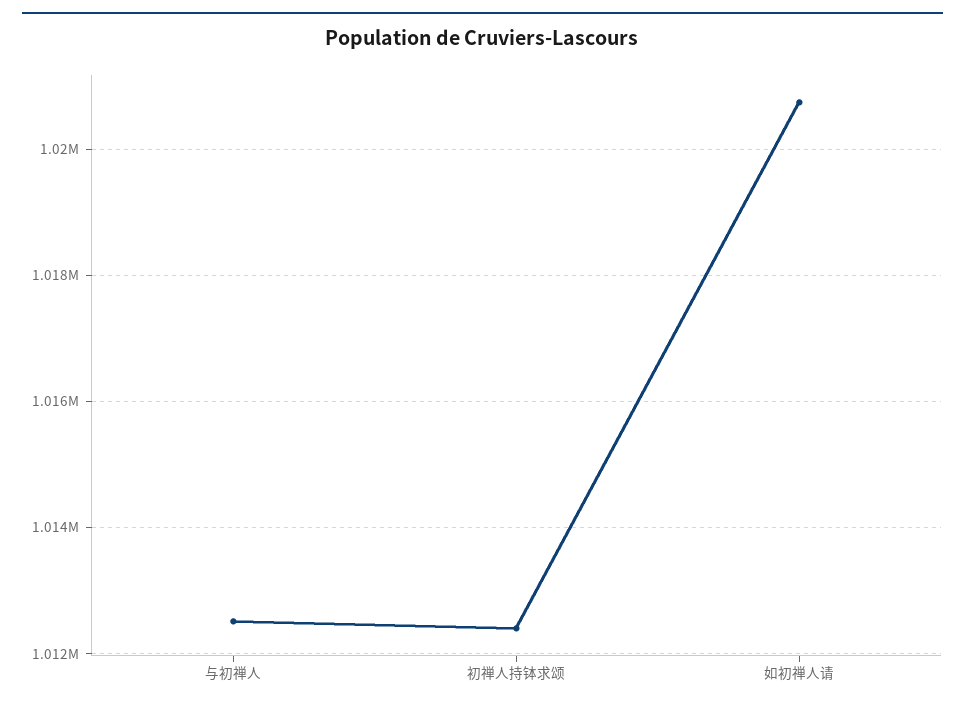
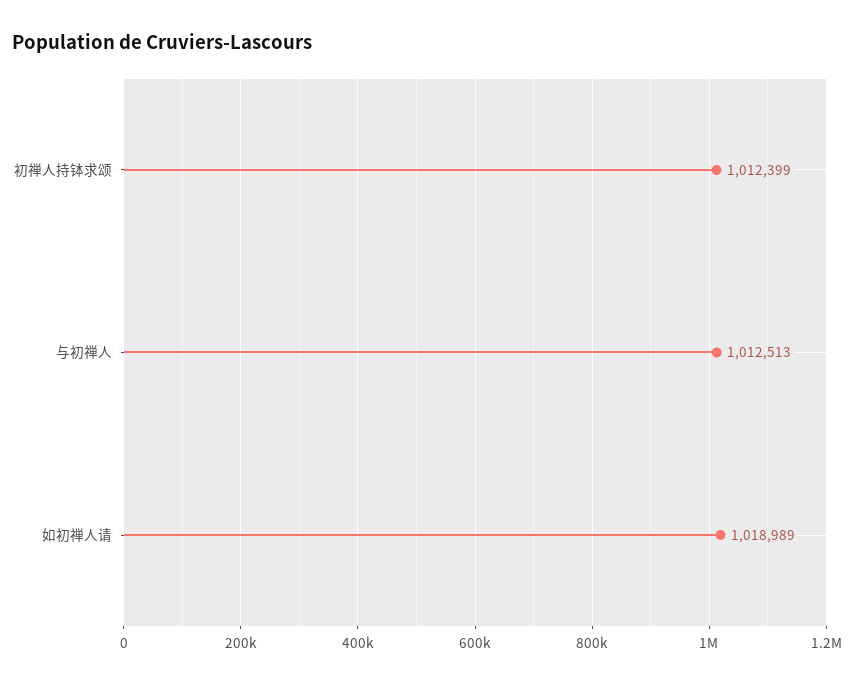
如初禅人请: 1020800 -> 1018989

